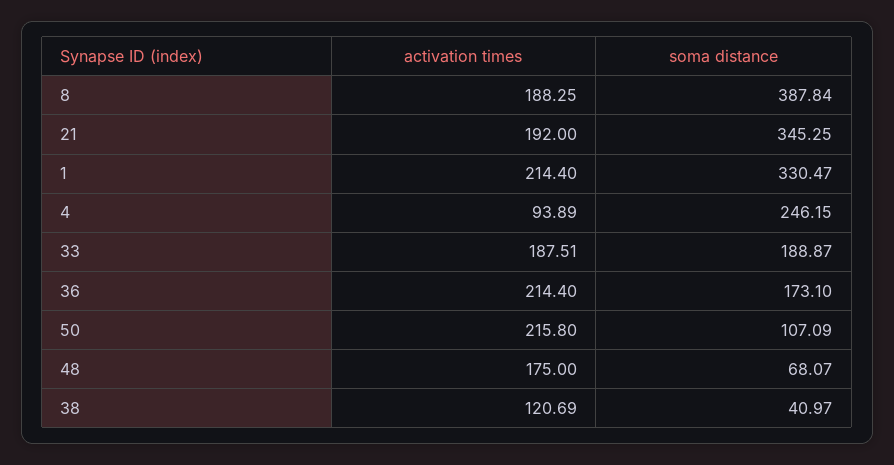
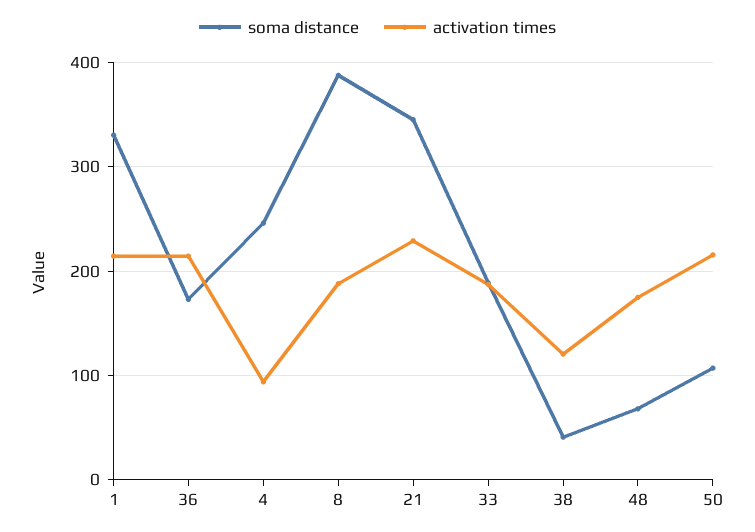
activation times, 21: 192 -> 230

